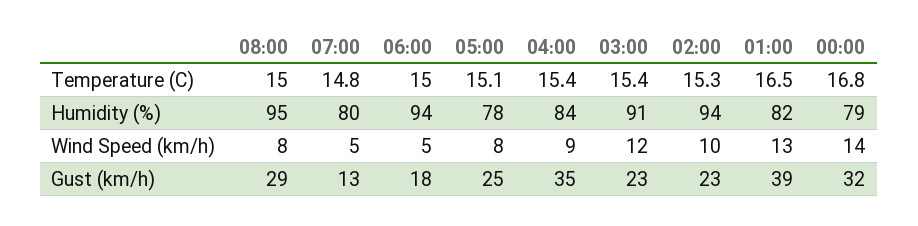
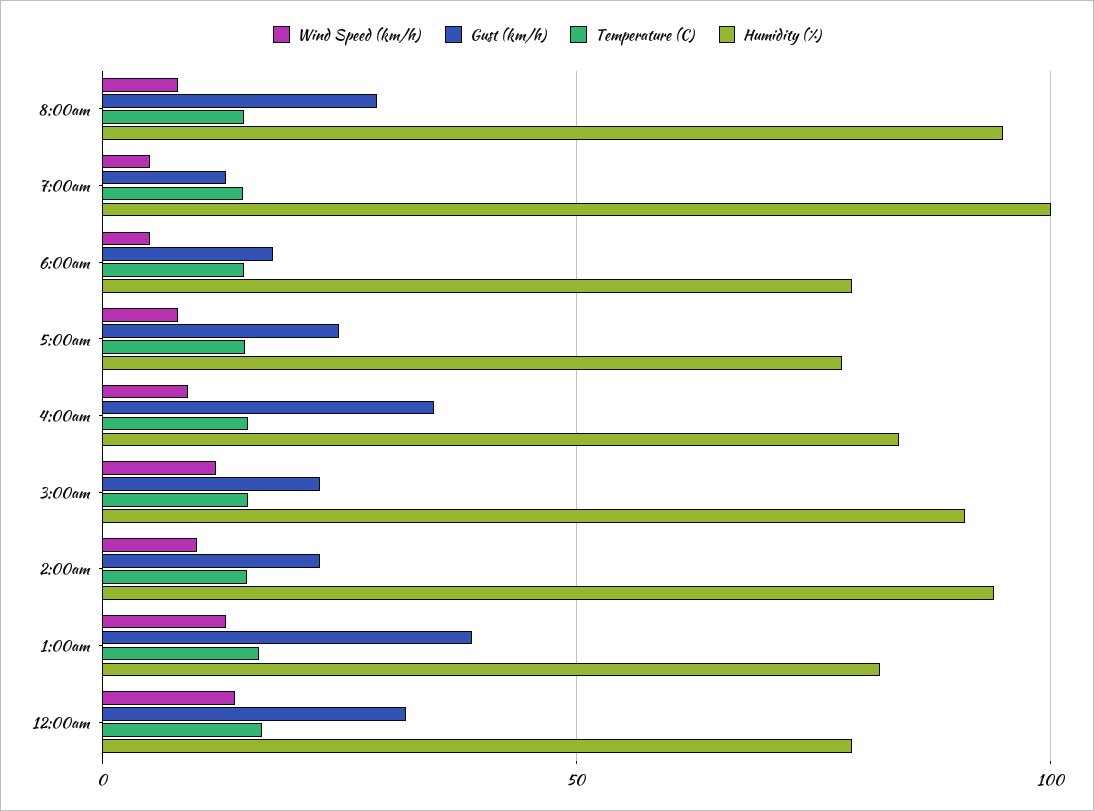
Humidity (%), 07:00: 80 -> 100
Humidity (%), 06:00: 94 -> 80

